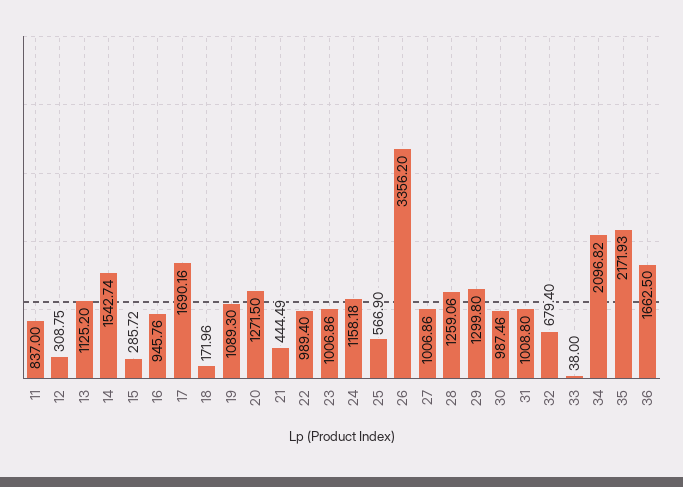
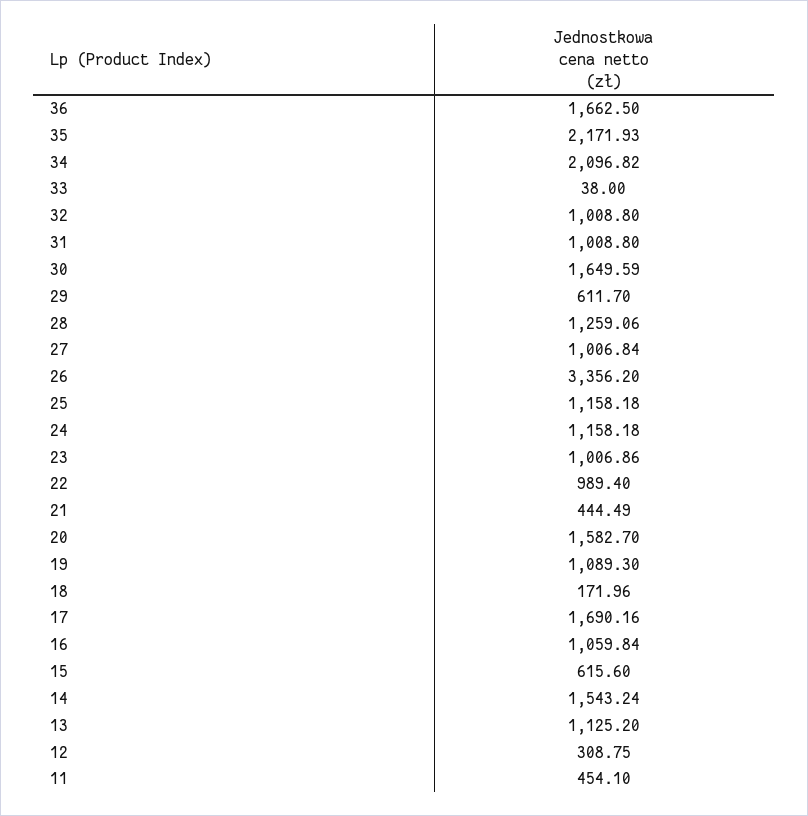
11: 837 -> 454.1
14: 1542.74 -> 1543.24
15: 285.72 -> 615.6
16: 945.76 -> 1059.84
20: 1271.5 -> 1582.7
25: 566.9 -> 1158.18
27: 1006.86 -> 1006.84
29: 1299.8 -> 611.7
30: 987.46 -> 1649.59
32: 679.4 -> 1008.8

